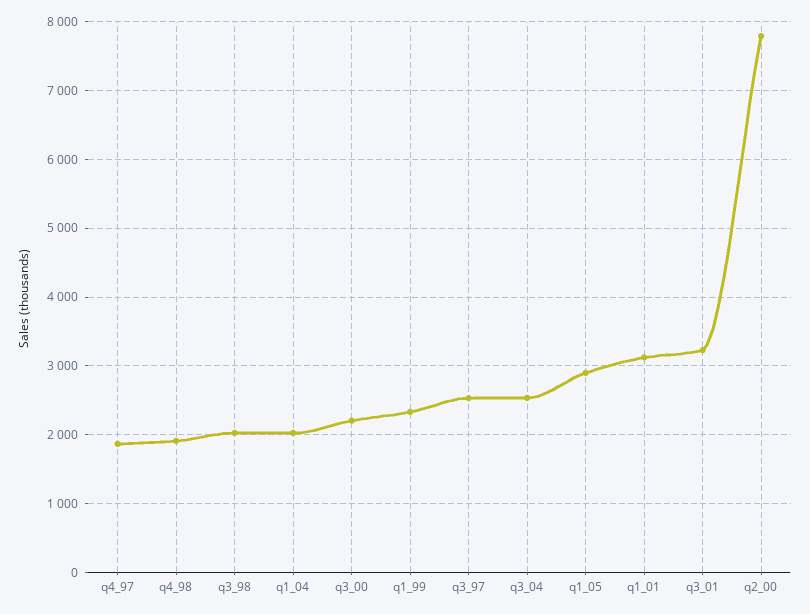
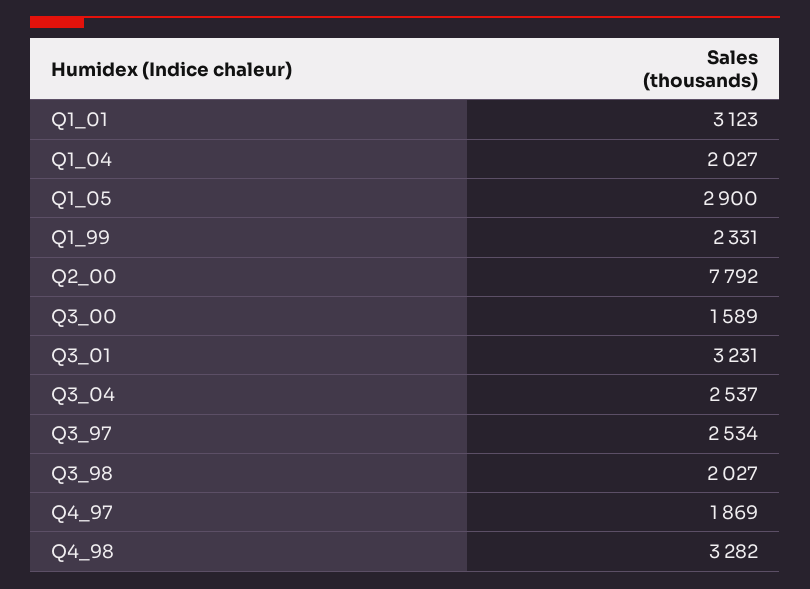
q4_98: 1900 -> 3282
q3_00: 2200 -> 1589

